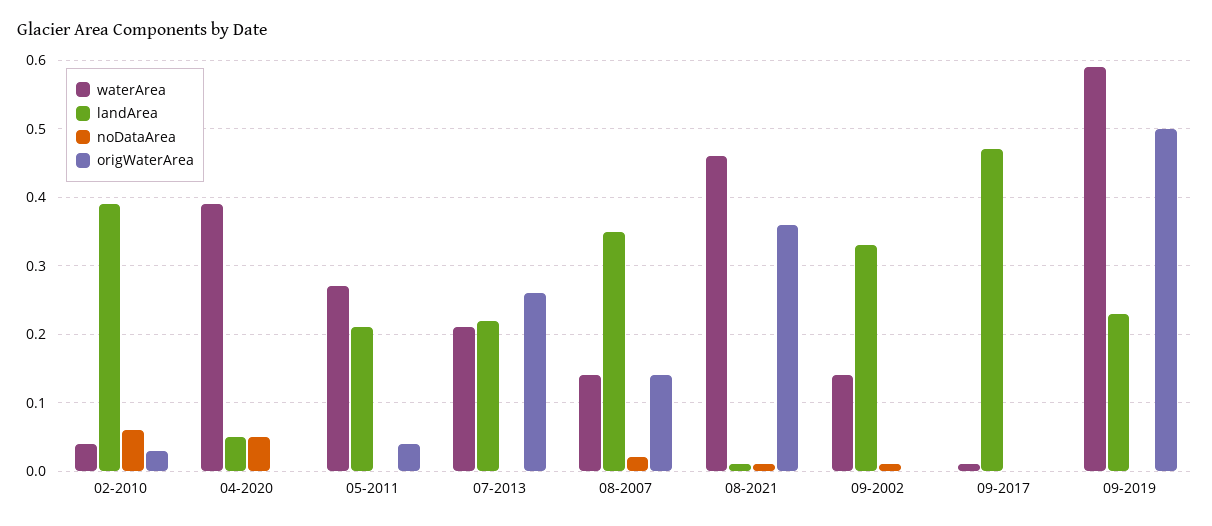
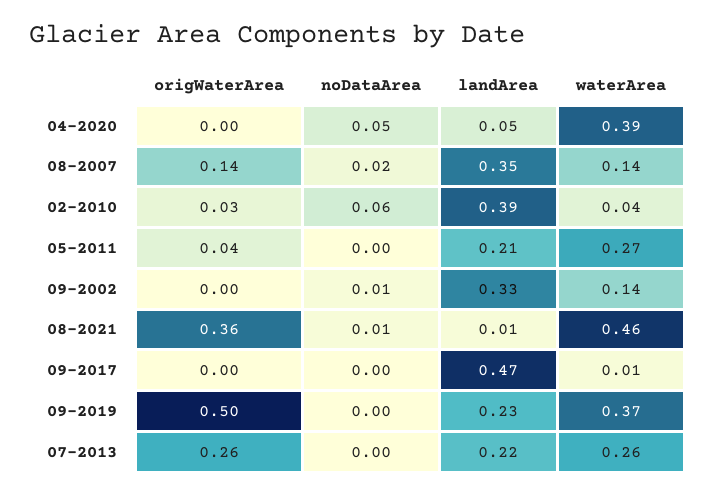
waterArea, 07-2013: 0.21 -> 0.26
waterArea, 09-2019: 0.59 -> 0.37

